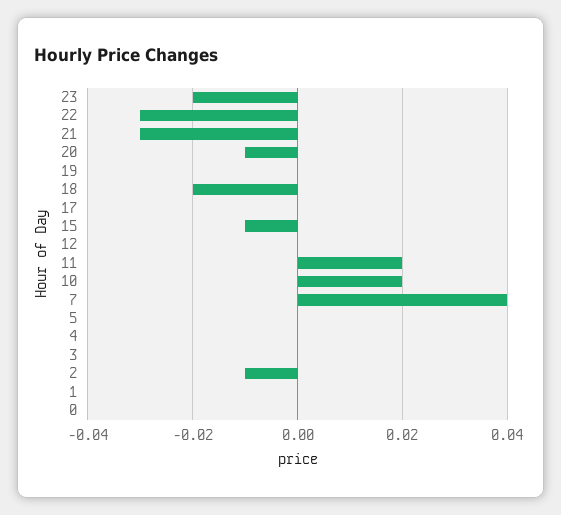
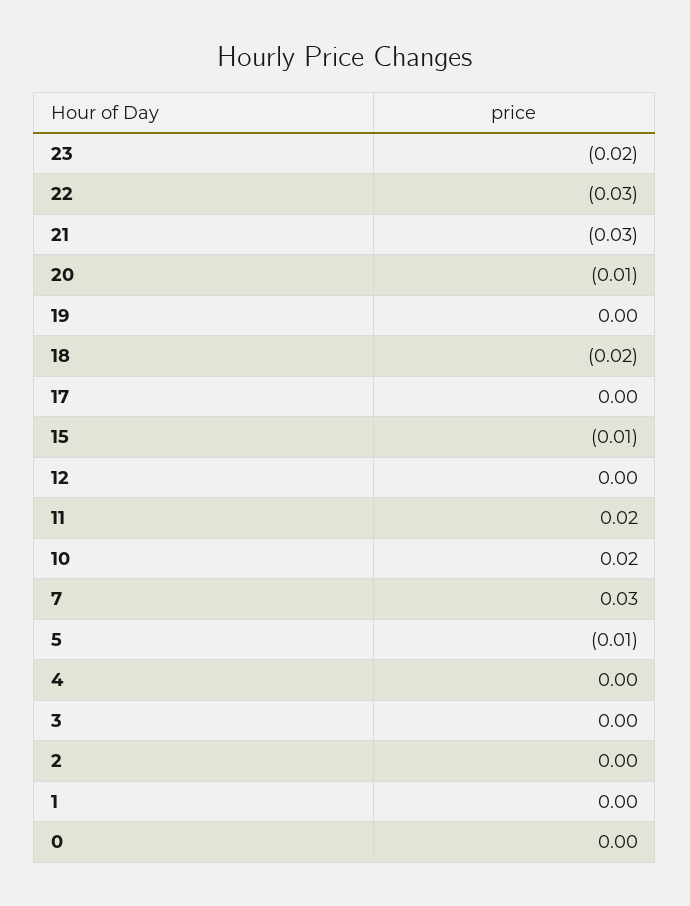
7: 0.04 -> 0.03
5: 0 -> -0.01
2: -0.01 -> 0

